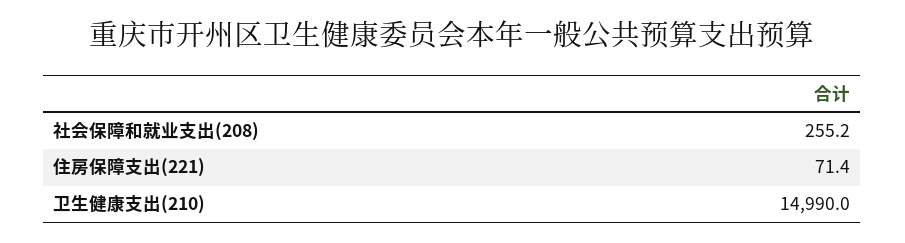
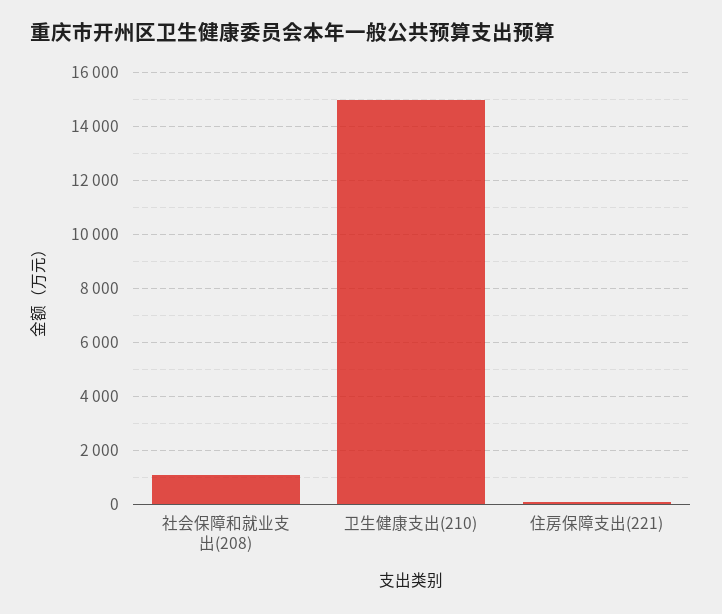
社会保障和就业支出(208): 255.2 -> 1000

